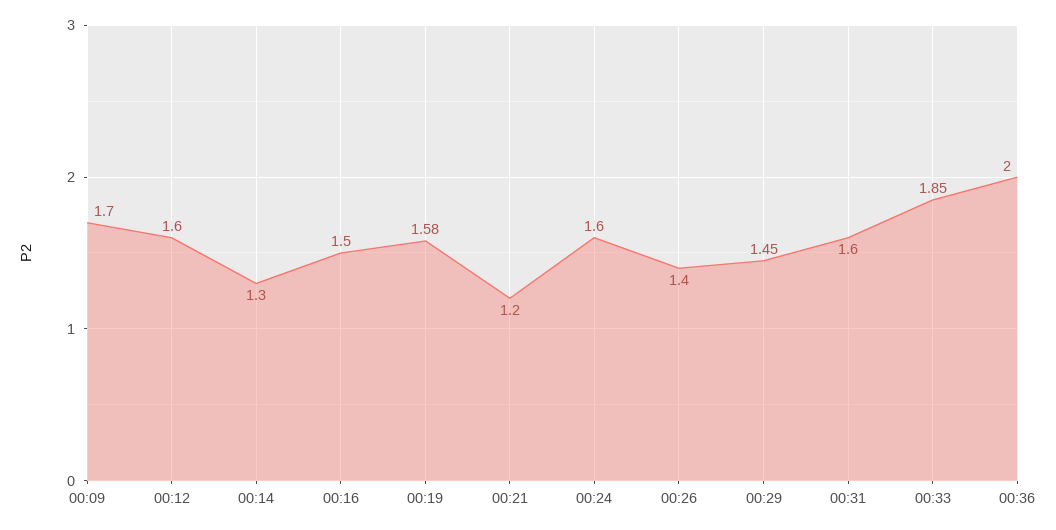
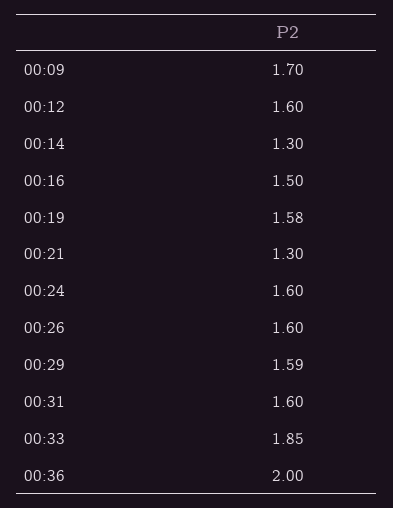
00:21: 1.2 -> 1.3
00:26: 1.4 -> 1.6
00:29: 1.45 -> 1.59

